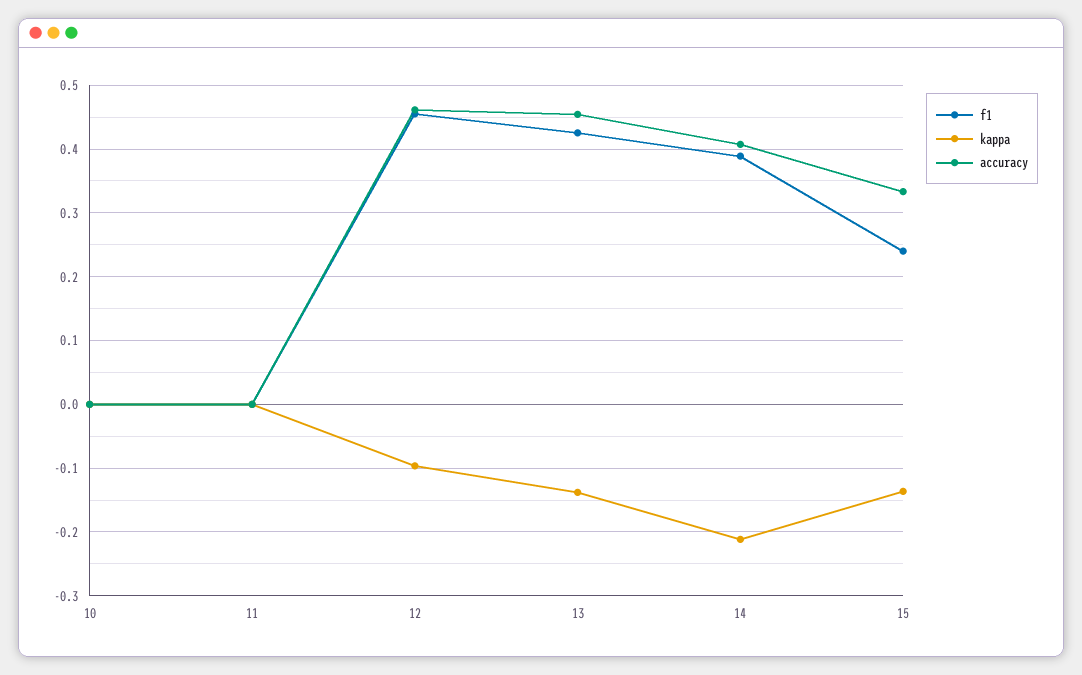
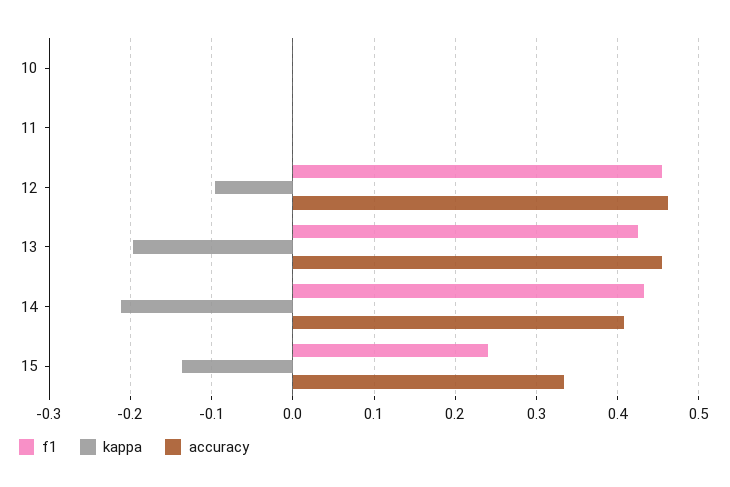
kappa, 13: -0.14 -> -0.2
f1, 14: 0.39 -> 0.43

